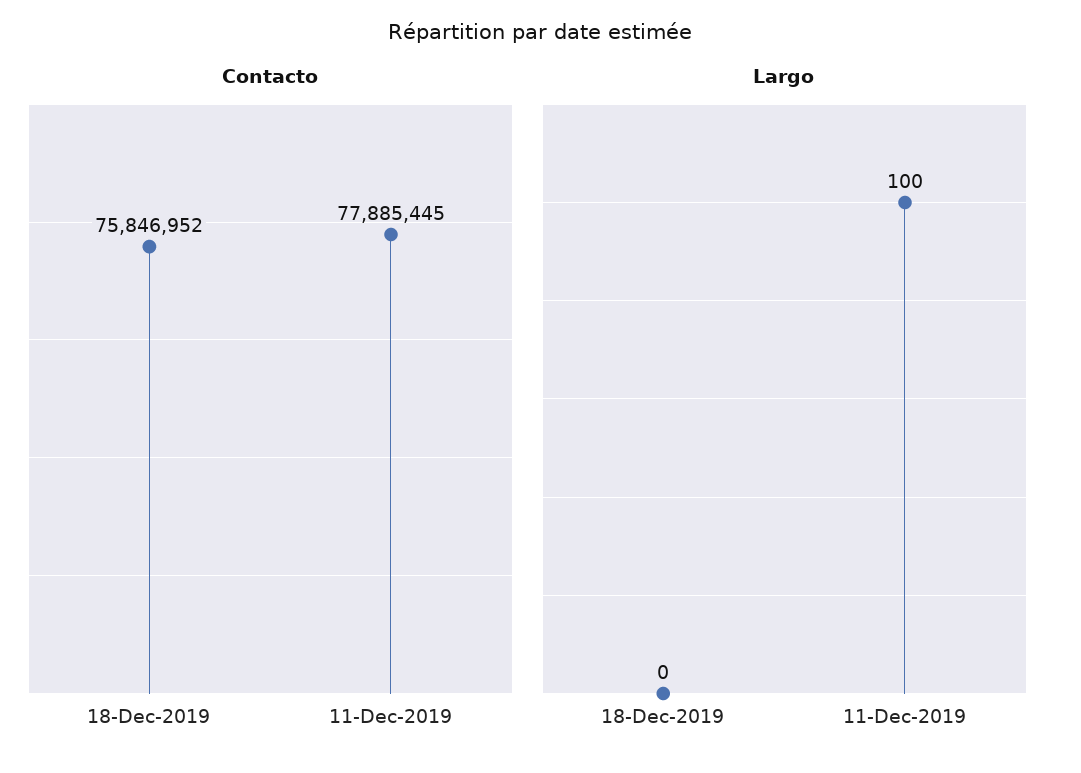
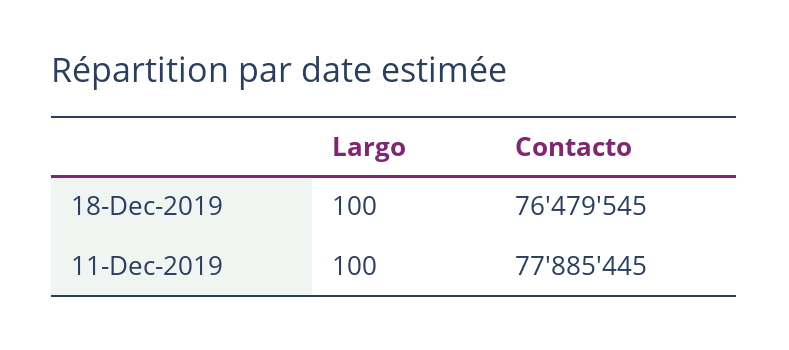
Contacto, 18-Dec-2019: 75846952 -> 76479545
Largo, 18-Dec-2019: 0 -> 100

